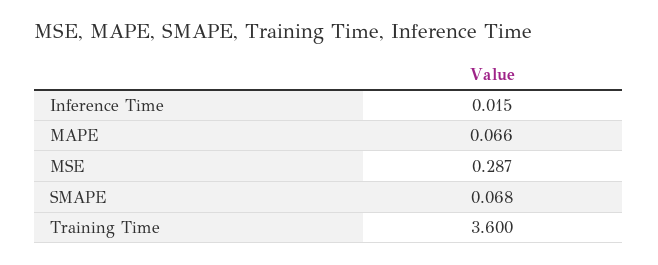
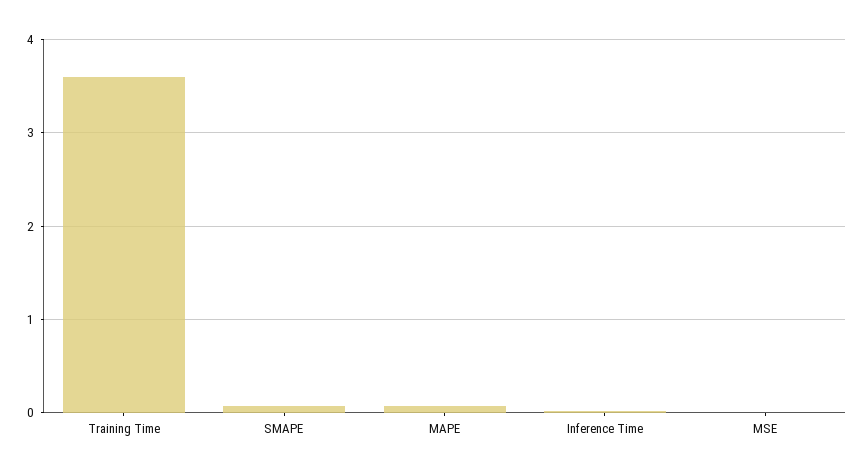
MSE: 0.287 -> 0

